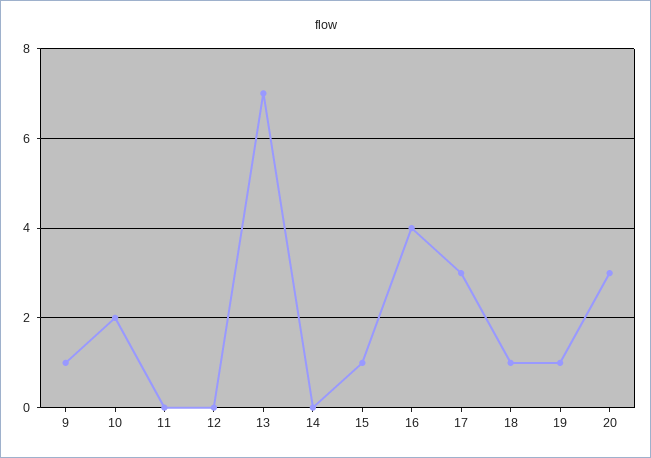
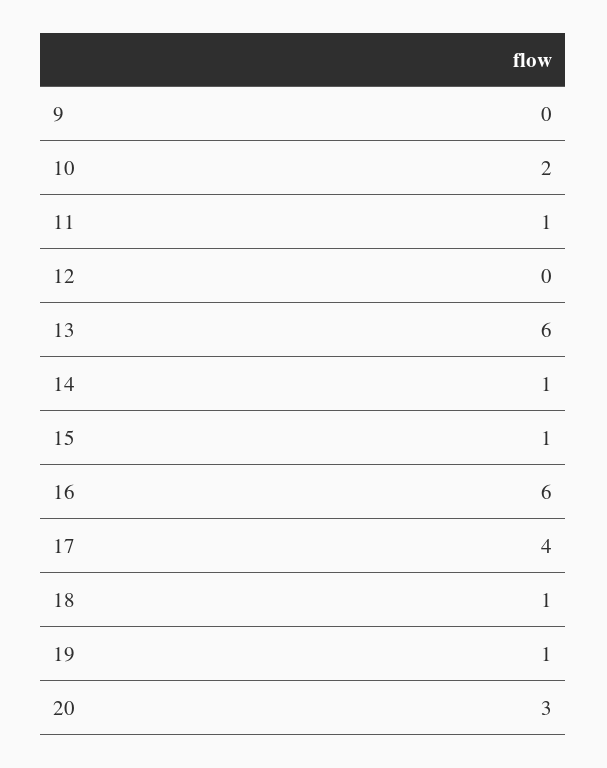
9: 1 -> 0
11: 0 -> 1
13: 7 -> 6
14: 0 -> 1
16: 4 -> 6
17: 3 -> 4

